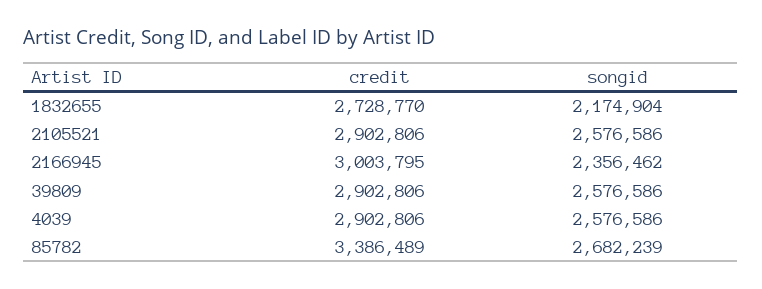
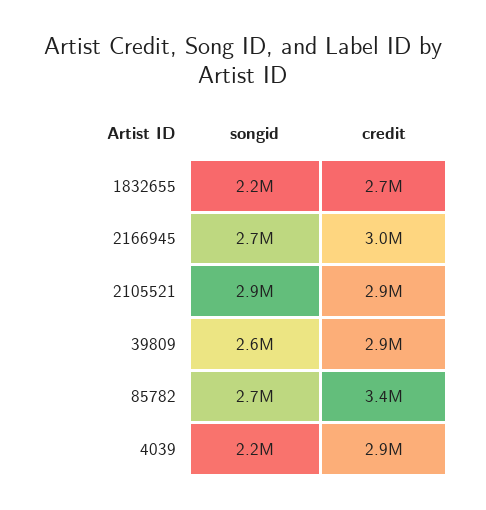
songid, 2105521: 2576586 -> 2900000
songid, 2166945: 2356462 -> 2700000
songid, 4039: 2576586 -> 2200000

